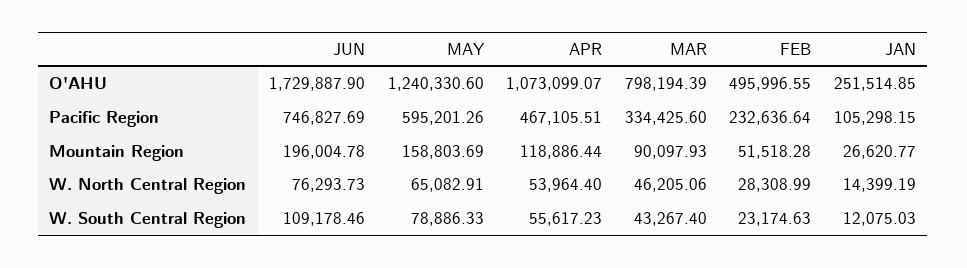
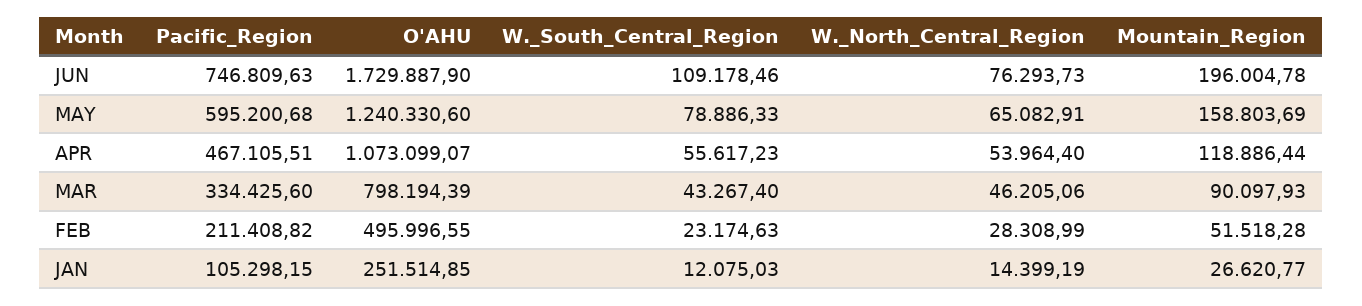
JUN, Pacific Region: 746827.69 -> 746809.63
MAY, Pacific Region: 595201.26 -> 595200.68
FEB, Pacific Region: 232636.64 -> 211408.82

